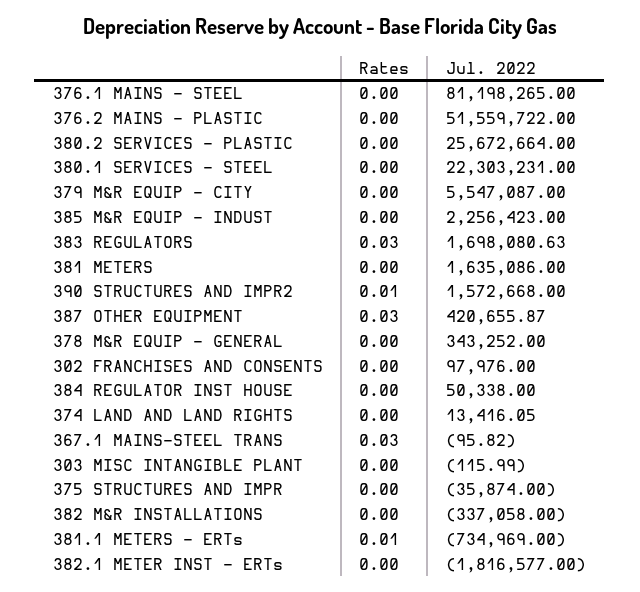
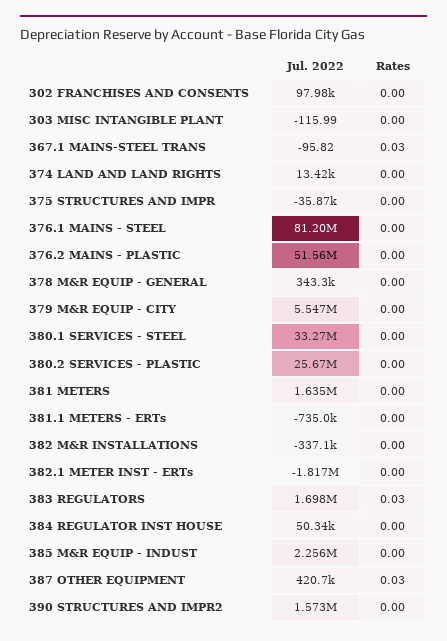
Jul. 2022, 380.1 SERVICES - STEEL: 22303231 -> 33270000
Rates, 390 STRUCTURES AND IMPR2: 0.01 -> 0
Rates, 381.1 METERS - ERTs: 0.01 -> 0

